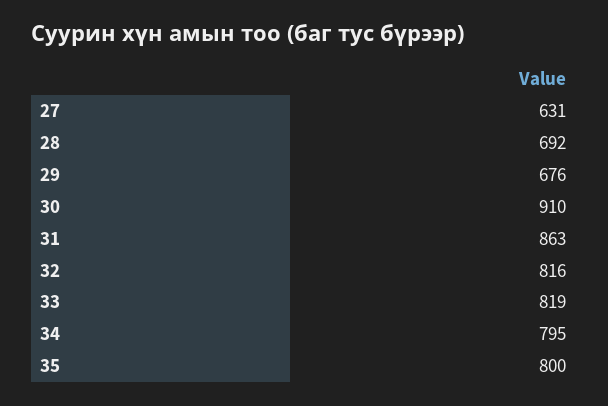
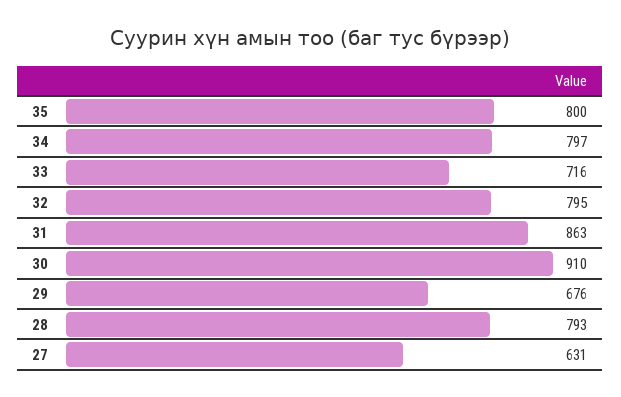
28: 692 -> 793
32: 816 -> 795
33: 819 -> 716
34: 795 -> 797

